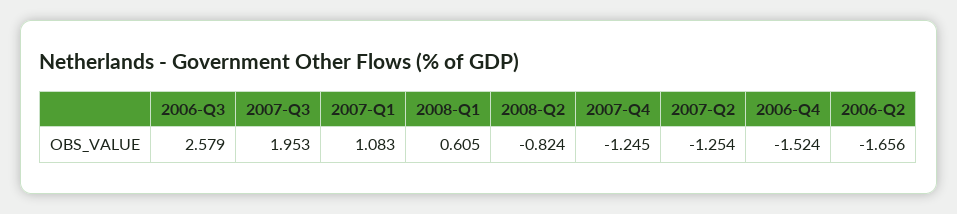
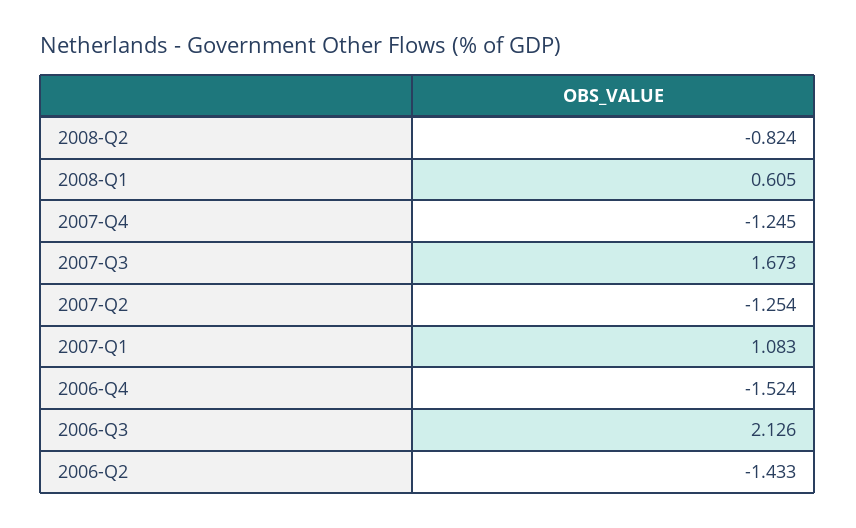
2006-Q3: 2.579 -> 2.126
2007-Q3: 1.953 -> 1.673
2006-Q2: -1.656 -> -1.433

